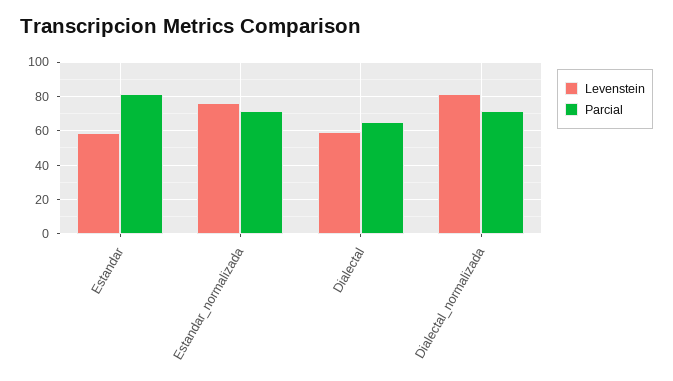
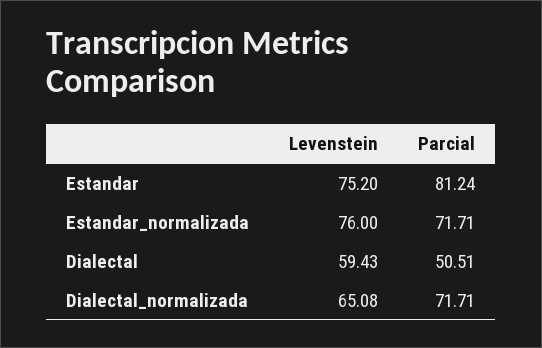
Levenstein, Estandar: 60 -> 75.2
Parcial, Dialectal: 65 -> 50.51
Levenstein, Dialectal_normalizada: 80 -> 65.08

